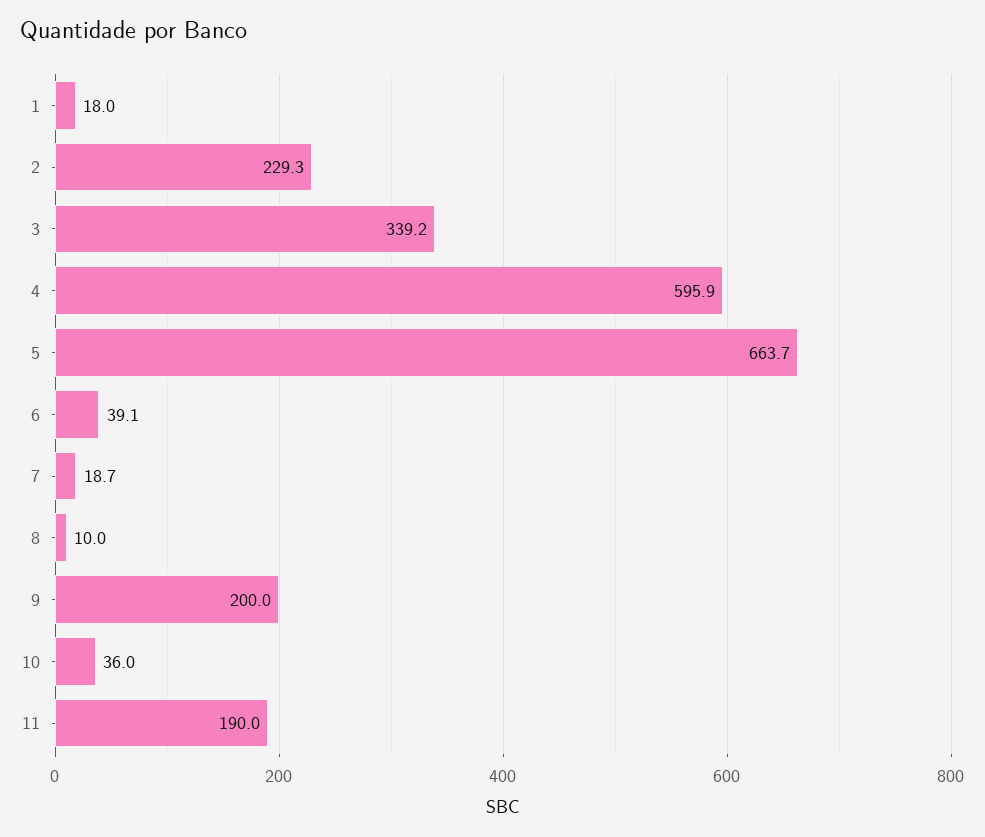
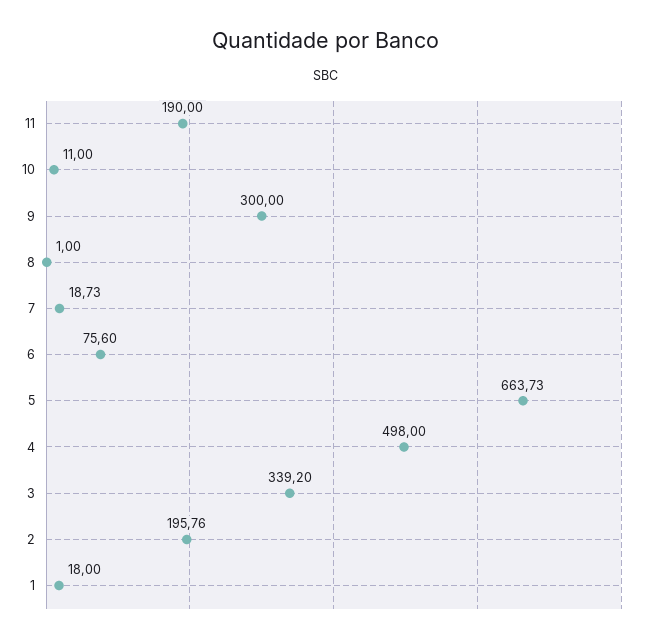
2: 229.3 -> 195.76
4: 595.9 -> 498
6: 39.1 -> 75.6
8: 10 -> 1
9: 200 -> 300
10: 36 -> 11

